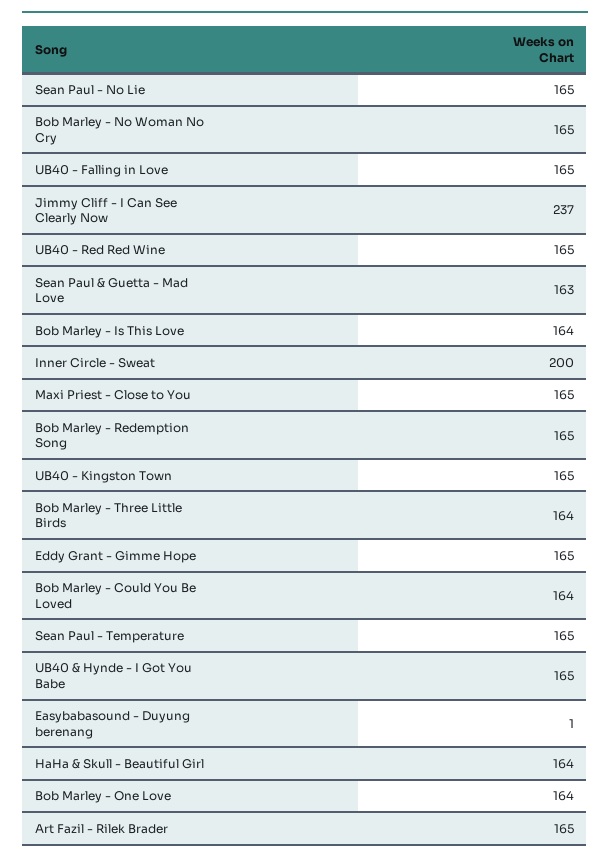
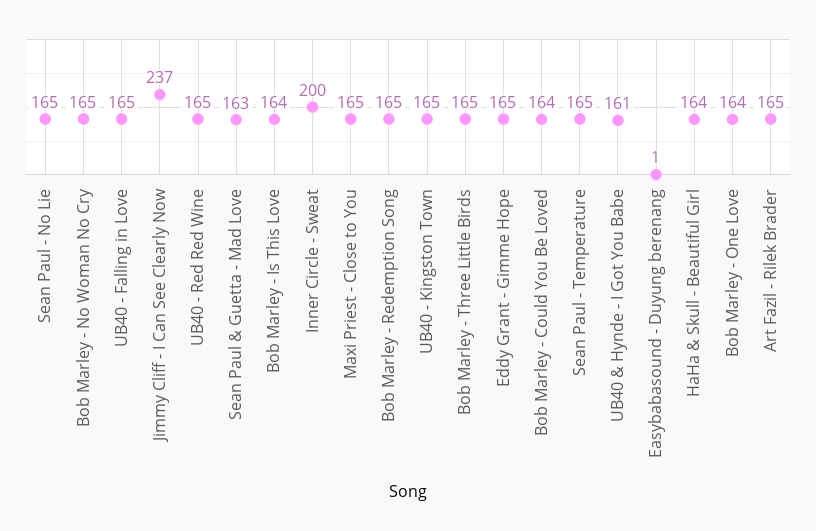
Bob Marley - Three Little Birds: 164 -> 165
UB40 & Hynde - I Got You Babe: 165 -> 161

